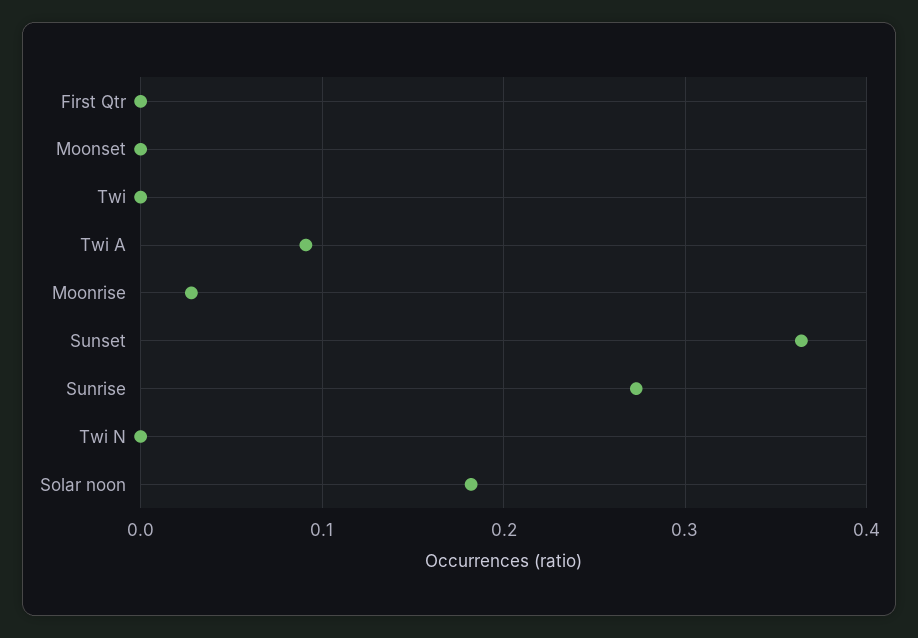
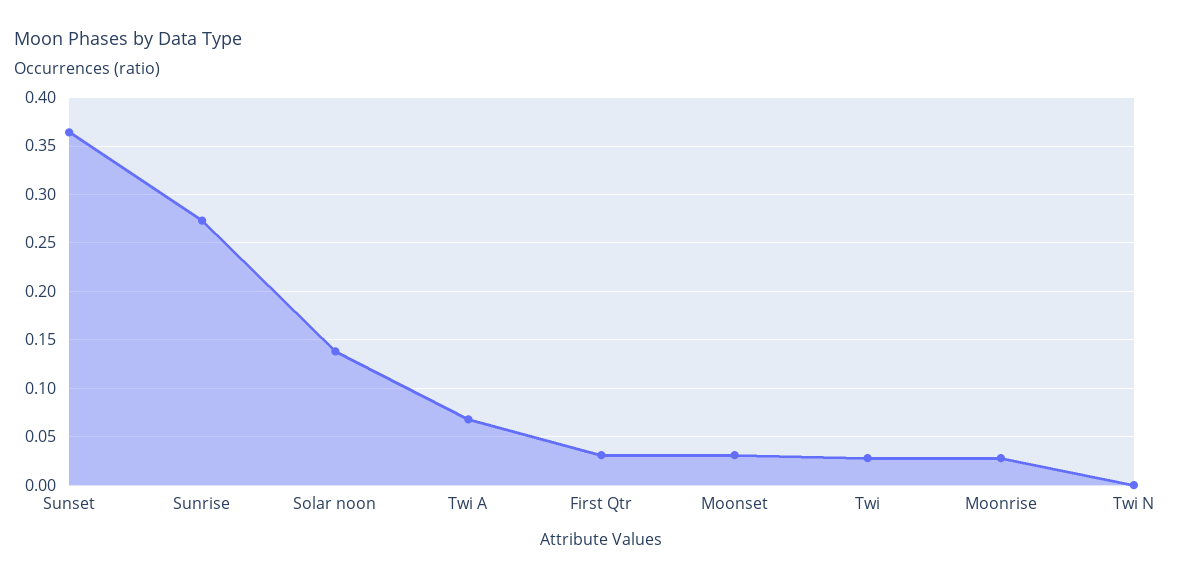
First Qtr: 0 -> 0.03
Moonset: 0 -> 0.03
Twi: 0 -> 0.03
Twi A: 0.09 -> 0.07
Solar noon: 0.18 -> 0.14

